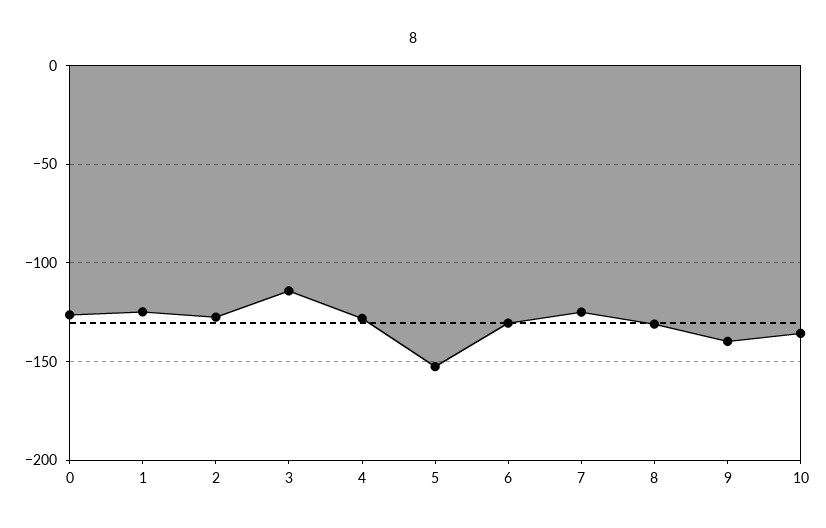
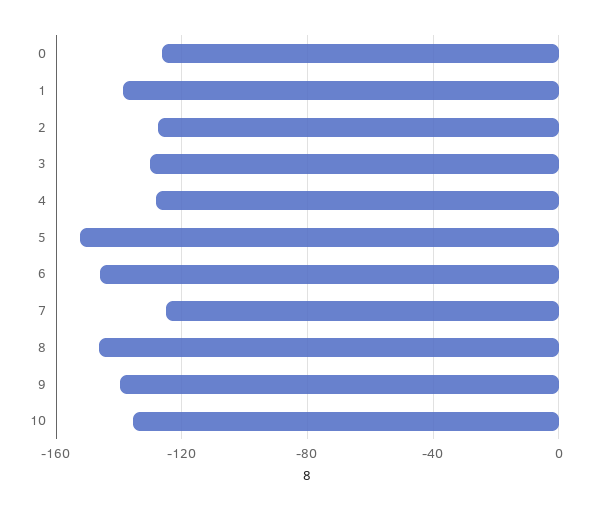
1: -125 -> -140
3: -115 -> -130
6: -130 -> -145
8: -130 -> -145

